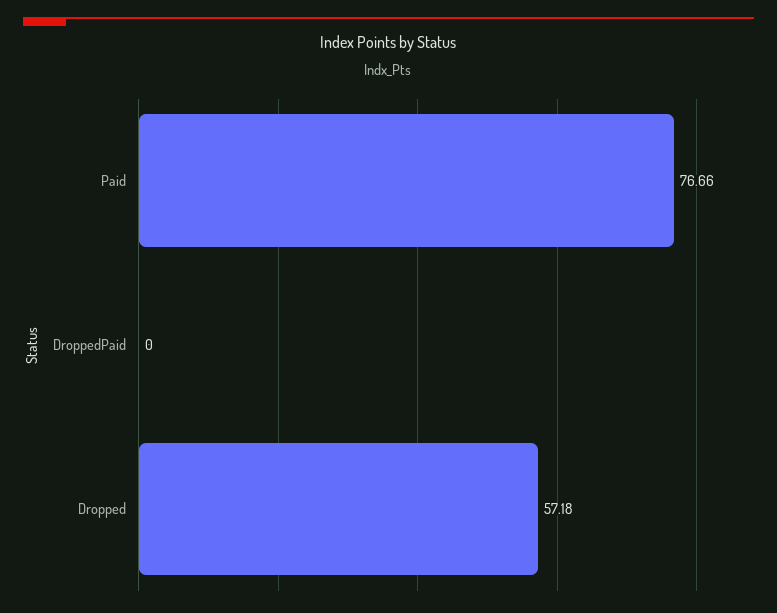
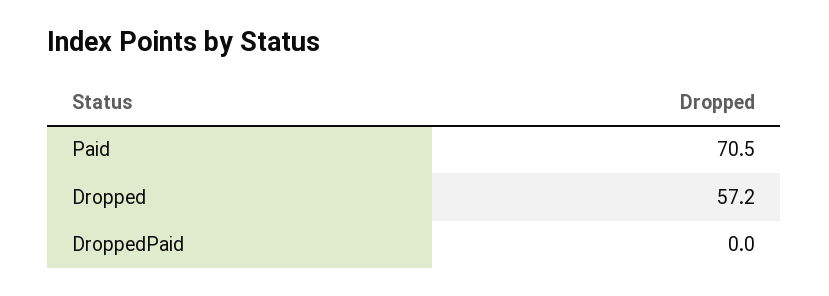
Paid: 76.66 -> 70.5

